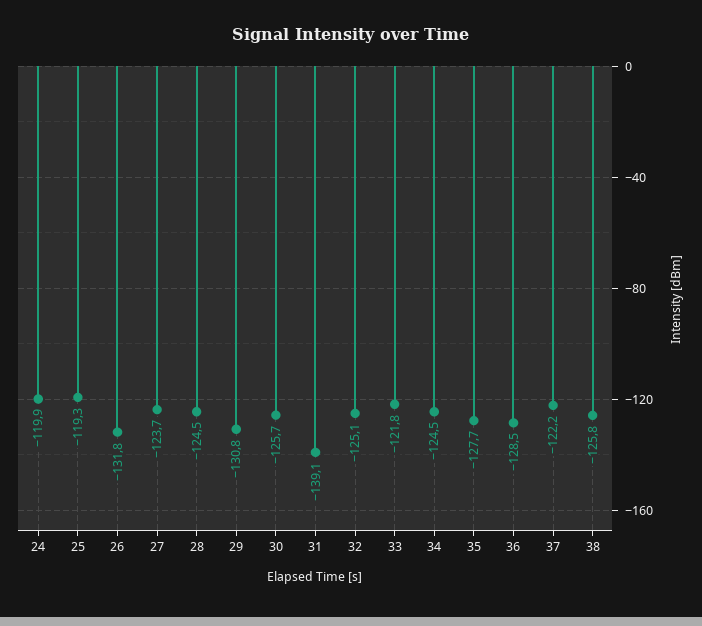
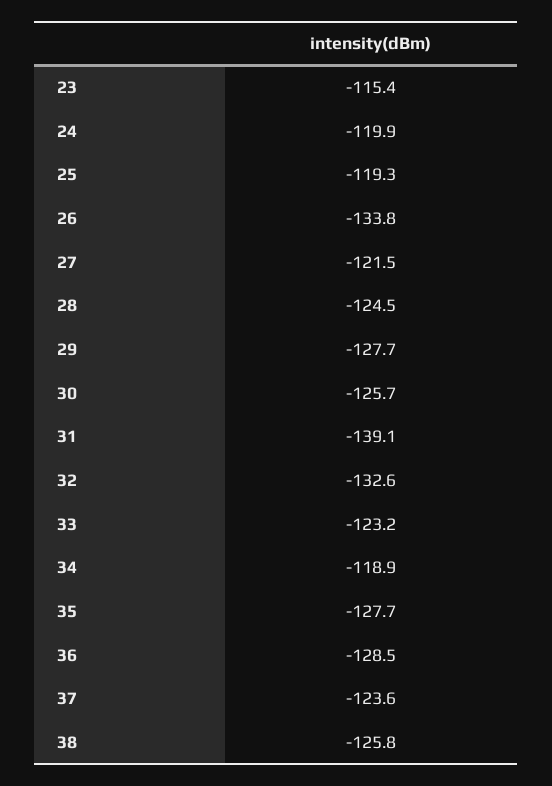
26: -131.8 -> -133.8
27: -123.7 -> -121.5
29: -130.8 -> -127.7
32: -125.1 -> -132.6
33: -121.8 -> -123.2
34: -124.5 -> -118.9
37: -122.2 -> -123.6
23: none -> -115.4

